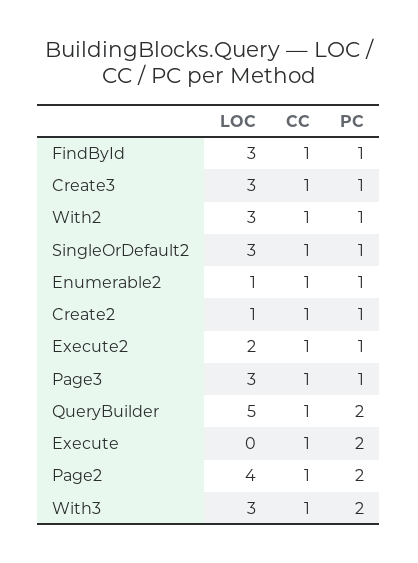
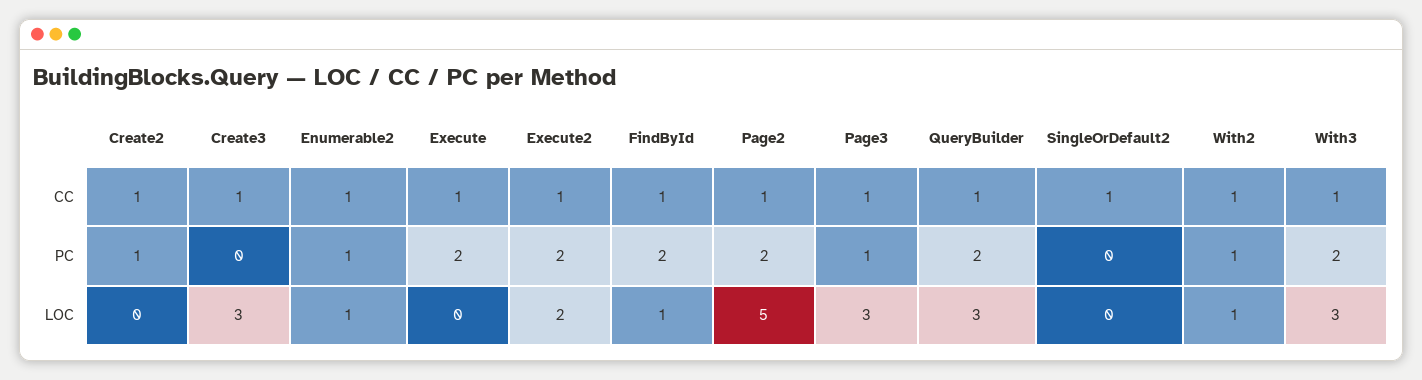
LOC, FindById: 3 -> 1
PC, FindById: 1 -> 2
PC, Create3: 1 -> 0
LOC, With2: 3 -> 1
LOC, SingleOrDefault2: 3 -> 0
PC, SingleOrDefault2: 1 -> 0
LOC, Create2: 1 -> 0
PC, Execute2: 1 -> 2
LOC, QueryBuilder: 5 -> 3
LOC, Page2: 4 -> 5

